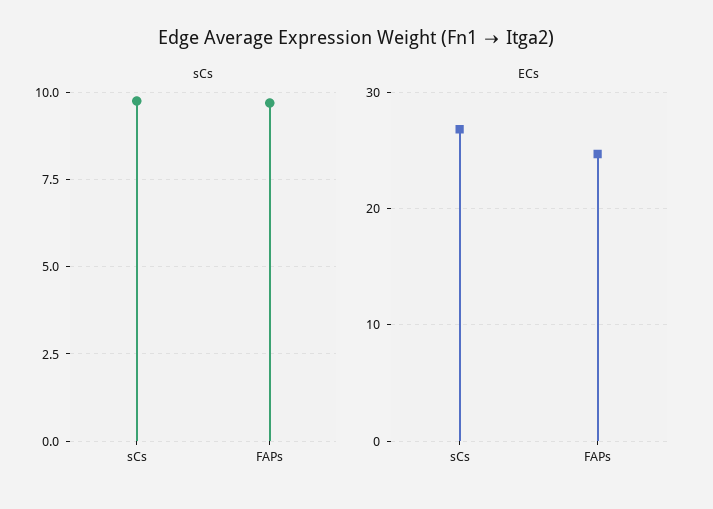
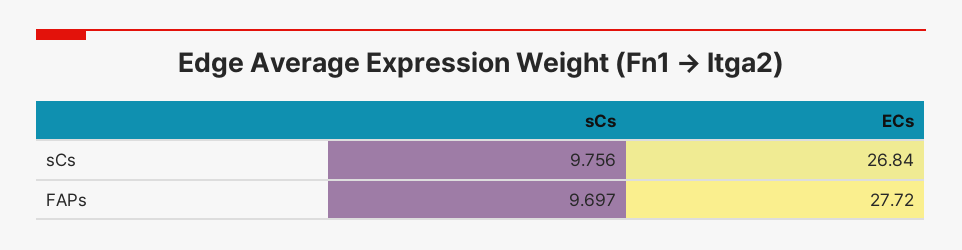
ECs, FAPs: 25 -> 27.72

